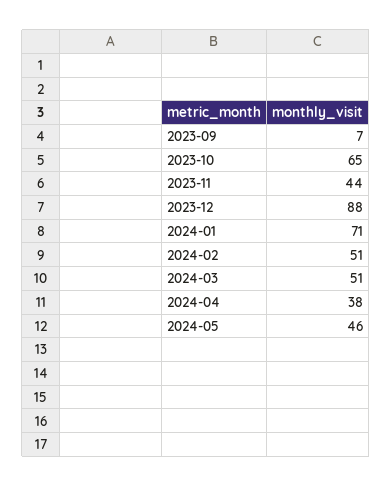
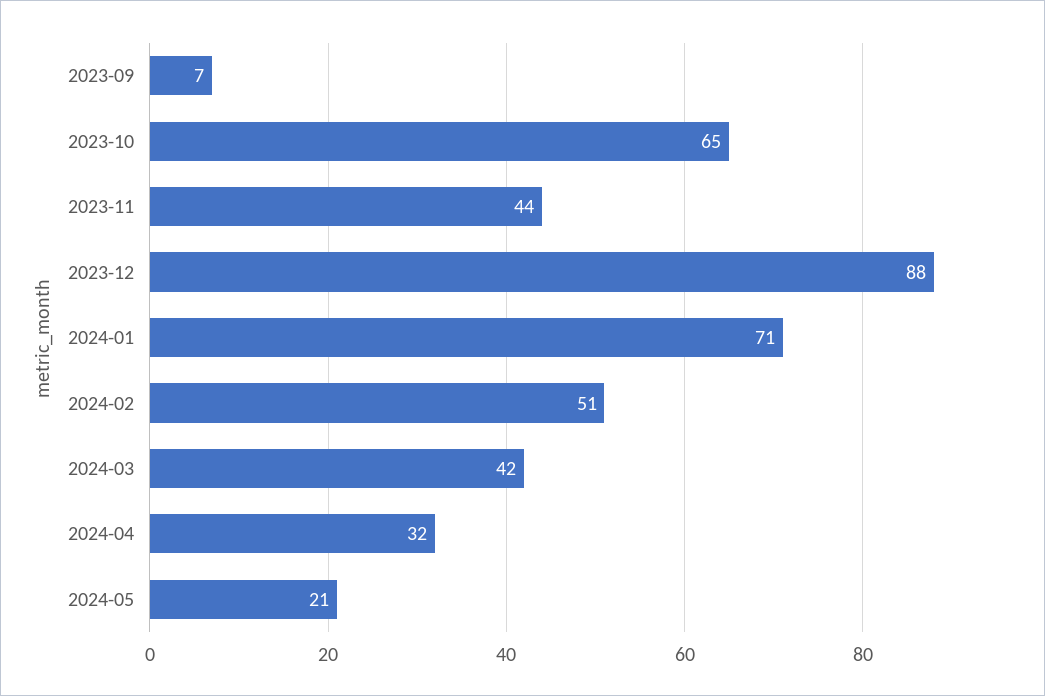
2024-03: 51 -> 42
2024-04: 38 -> 32
2024-05: 46 -> 21

